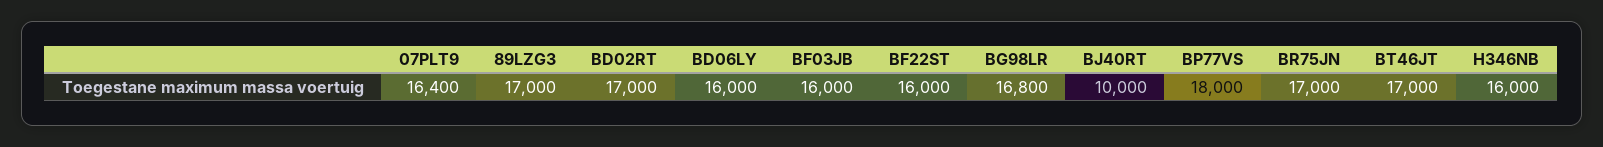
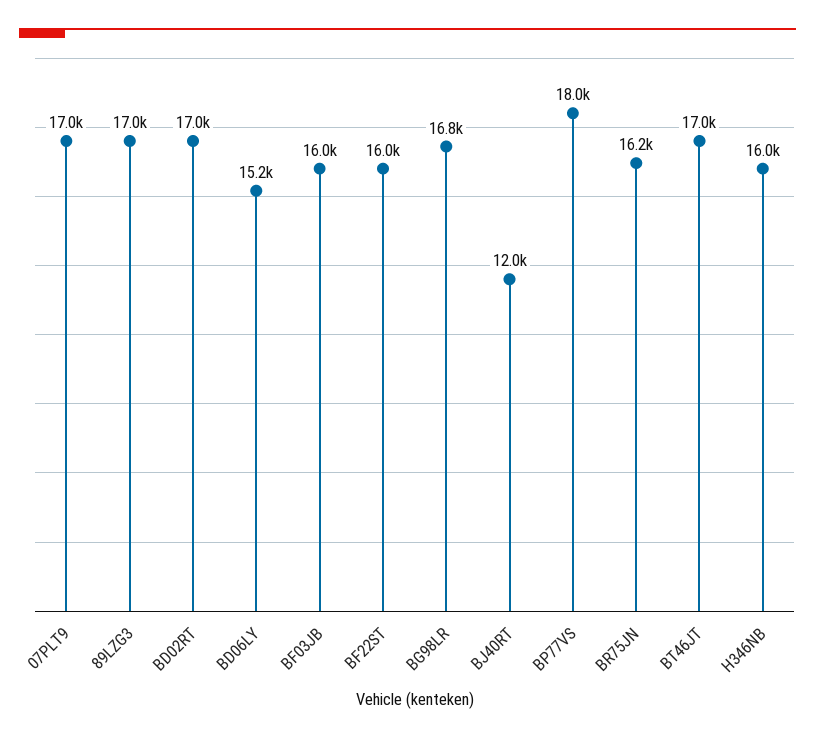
07PLT9: 16400 -> 17000
BD06LY: 16000 -> 15200
BJ40RT: 10000 -> 12000
BR75JN: 17000 -> 16200

